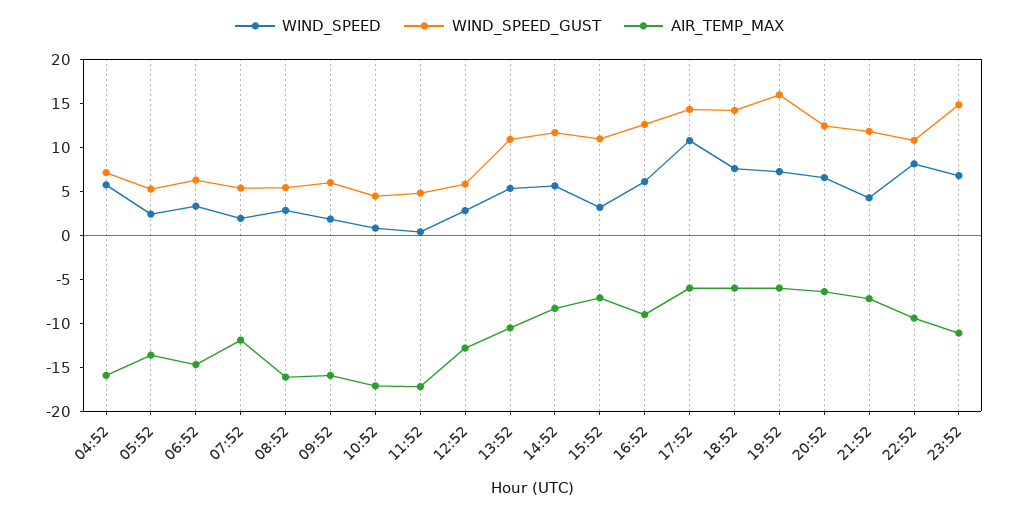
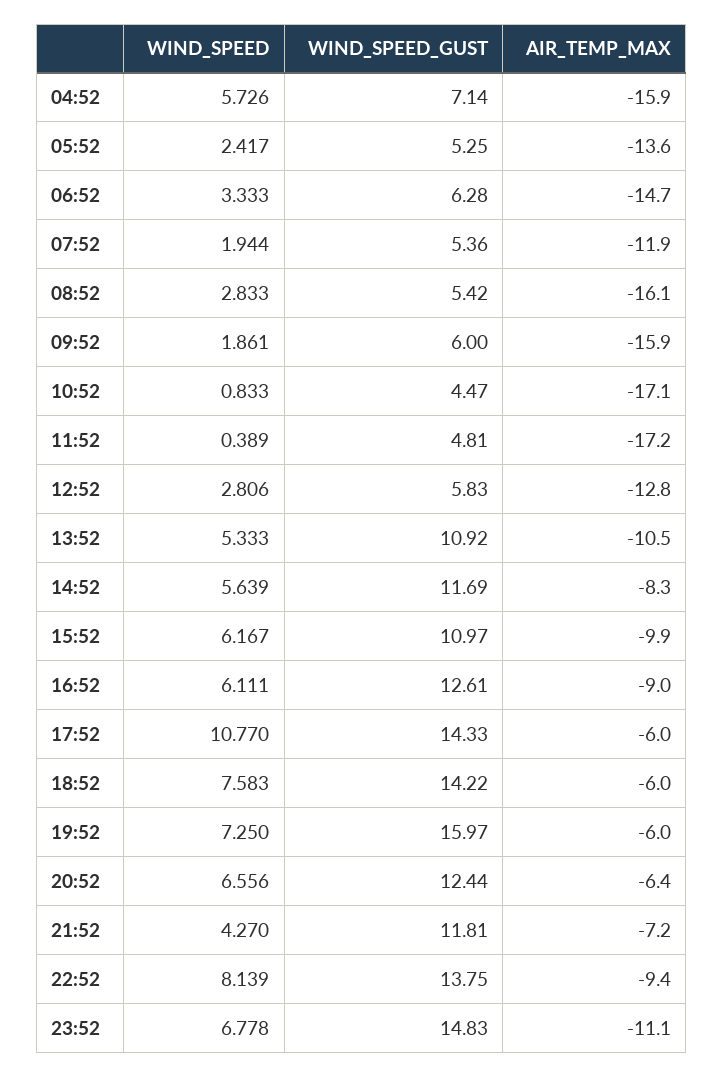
WIND_SPEED, 15:52: 3 -> 6.167
AIR_TEMP_MAX, 15:52: -7 -> -9.9
WIND_SPEED_GUST, 22:52: 11 -> 13.75

